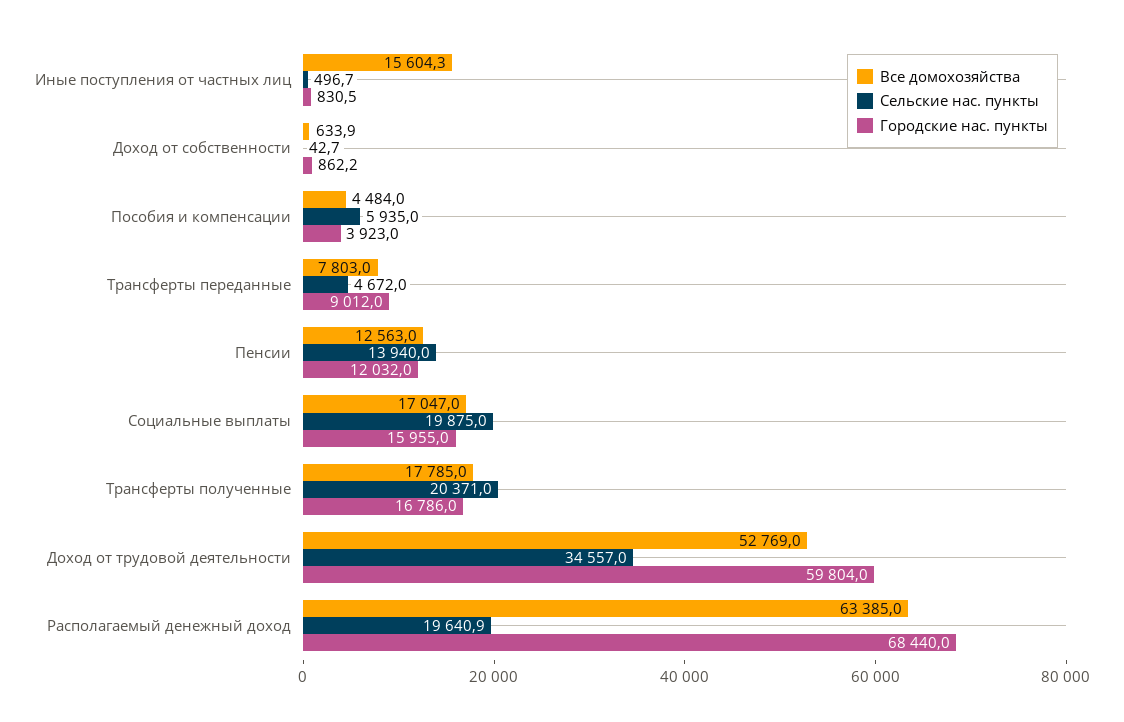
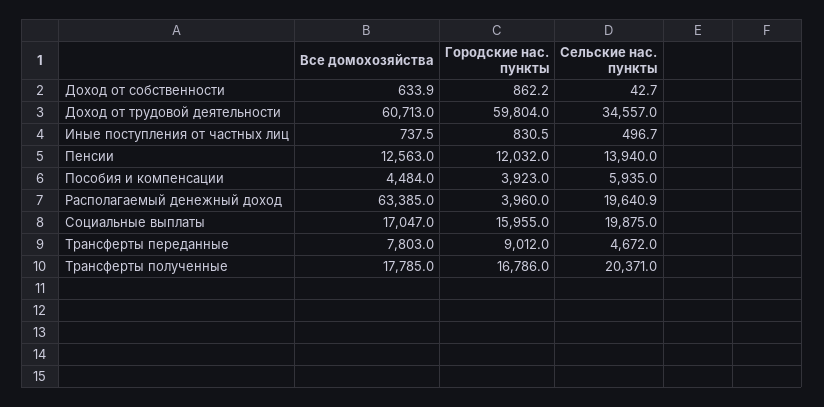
Все домохозяйства, Иные поступления от частных лиц: 15604.3 -> 737.5
Все домохозяйства, Доход от трудовой деятельности: 52769 -> 60713
Городские нас. пункты, Располагаемый денежный доход: 68440 -> 3960

